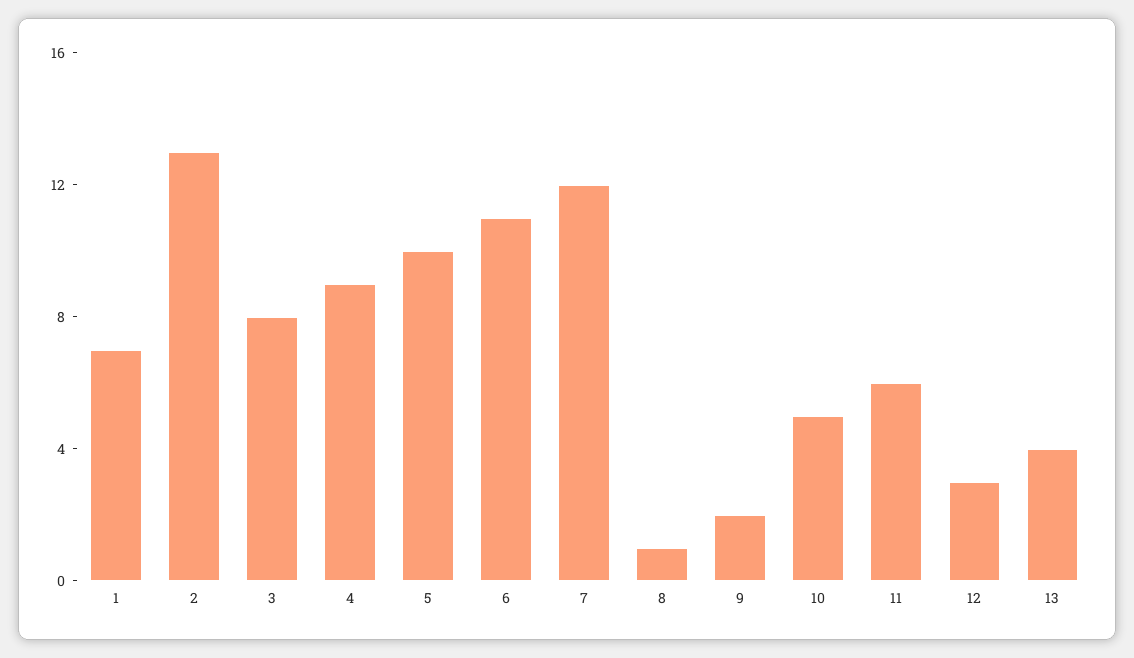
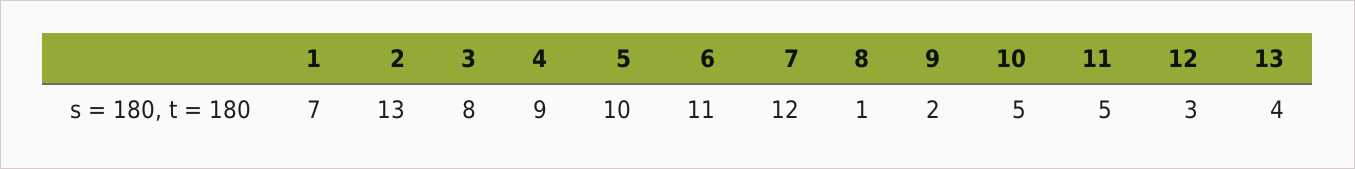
11: 6 -> 5

